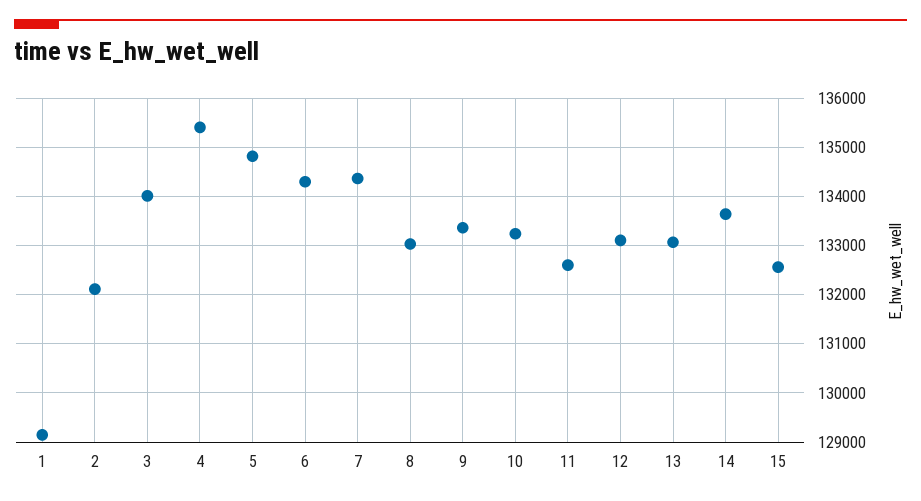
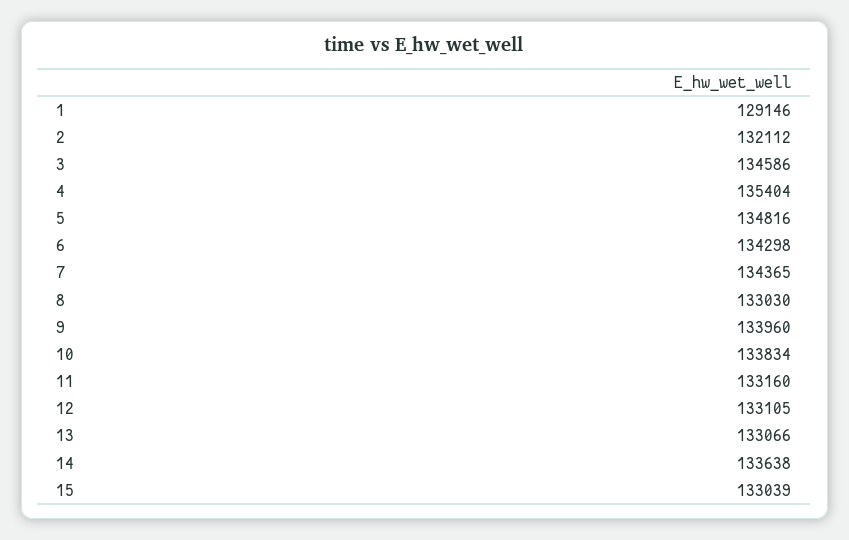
3: 134000 -> 134586
9: 133400 -> 133960
10: 133200 -> 133834
11: 132600 -> 133160
15: 132600 -> 133039

